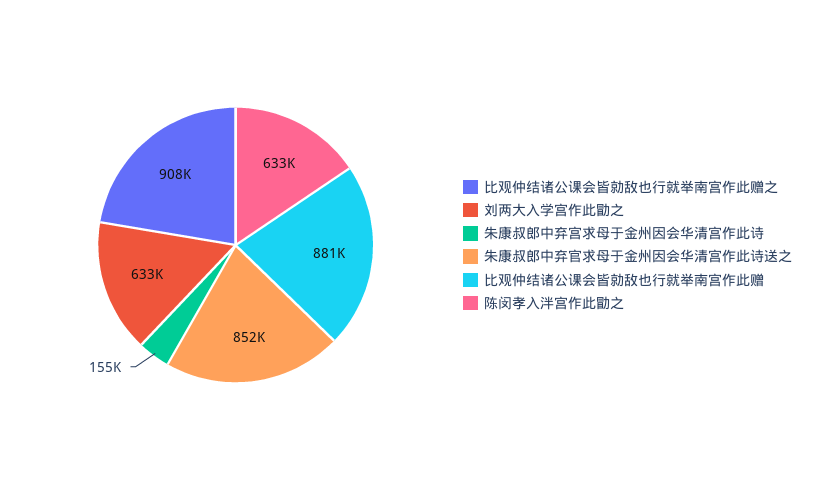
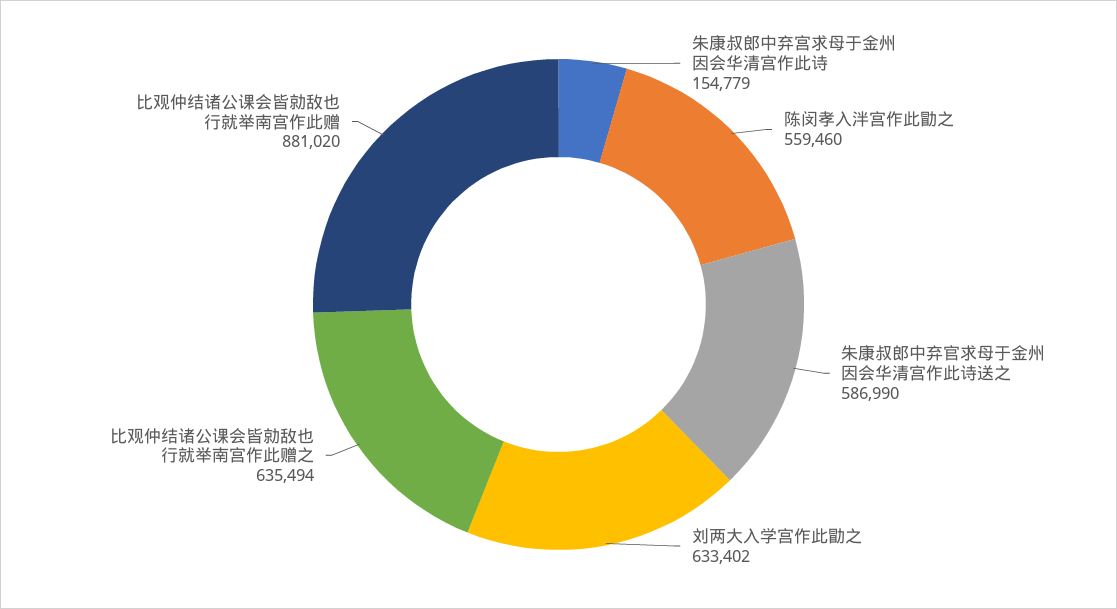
比观仲结诸公课会皆勍敌也行就举南宫作此赠之: 908000 -> 635494
朱康叔郎中弃官求母于金州因会华清宫作此诗送之: 852000 -> 586990
陈闵孝入泮宫作此勖之: 633000 -> 559460

